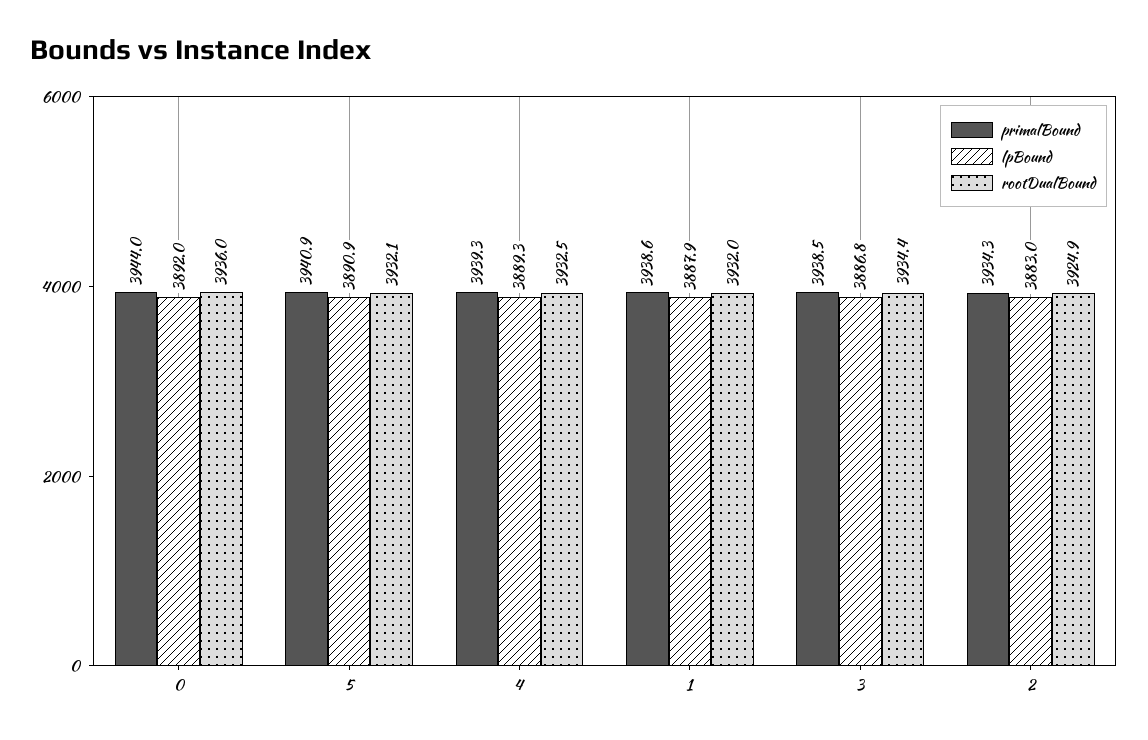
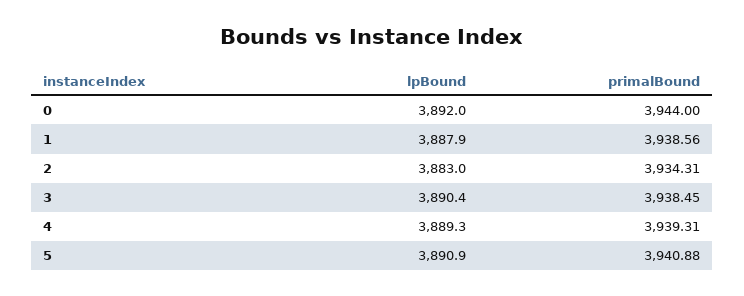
rootDualBound, 0: 3936 -> none
rootDualBound, 5: 3932.1 -> none
rootDualBound, 4: 3932.5 -> none
rootDualBound, 1: 3932 -> none
lpBound, 3: 3886.8 -> 3890.4
rootDualBound, 3: 3934.4 -> none
rootDualBound, 2: 3924.9 -> none

